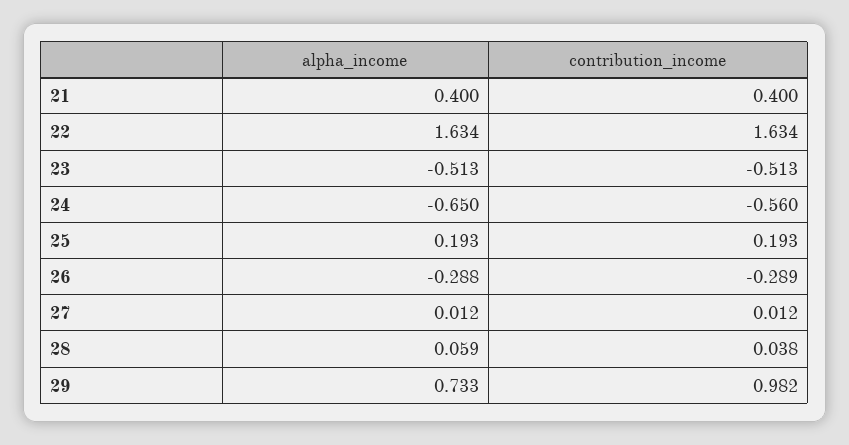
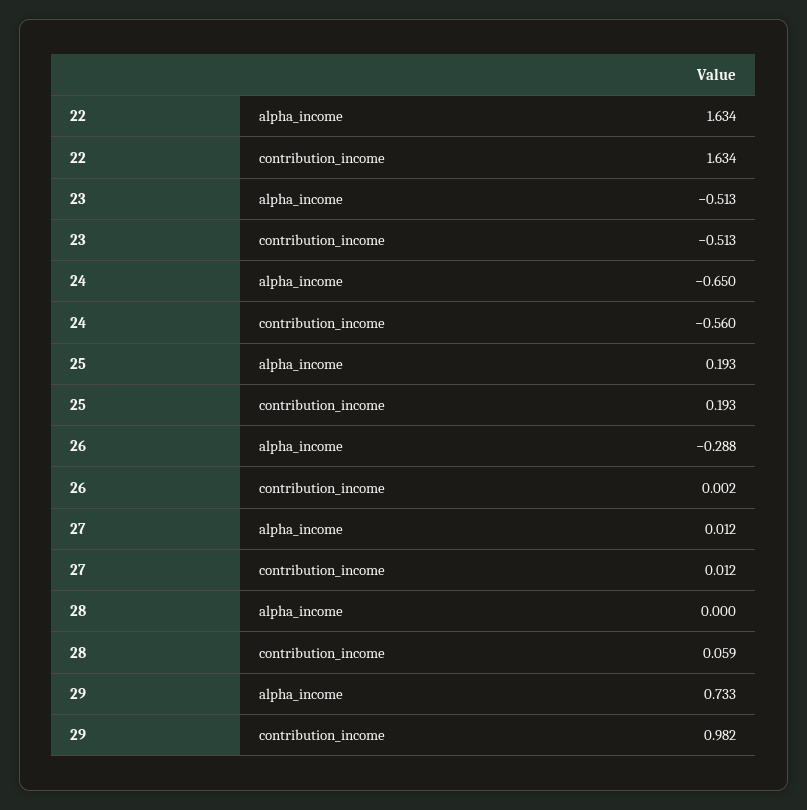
alpha_income, 21: 0.4 -> none
contribution_income, 21: 0.4 -> none
contribution_income, 26: -0.289 -> 0.002
alpha_income, 28: 0.059 -> 0
contribution_income, 28: 0.038 -> 0.059

